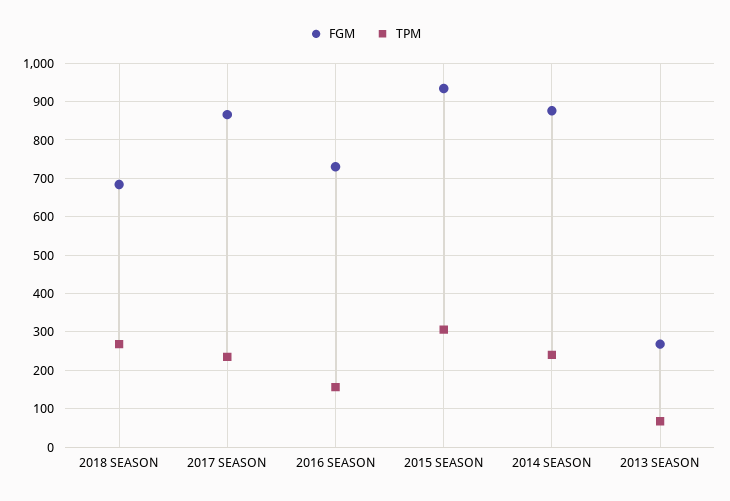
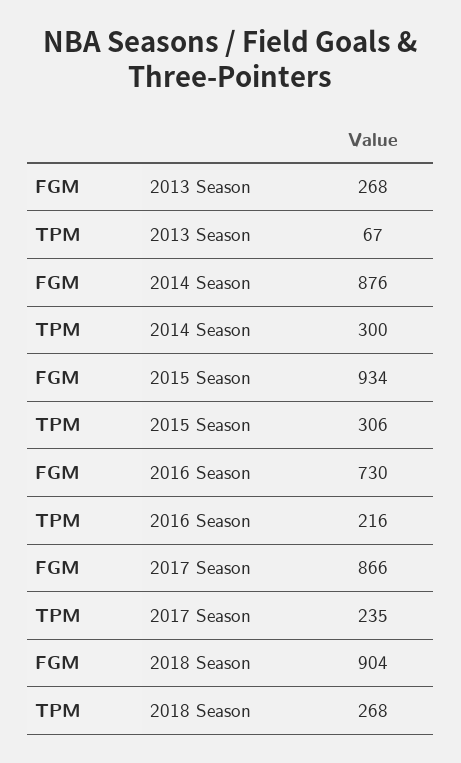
FGM, 2018 SEASON: 680 -> 904
TPM, 2016 SEASON: 160 -> 216
TPM, 2014 SEASON: 240 -> 300

